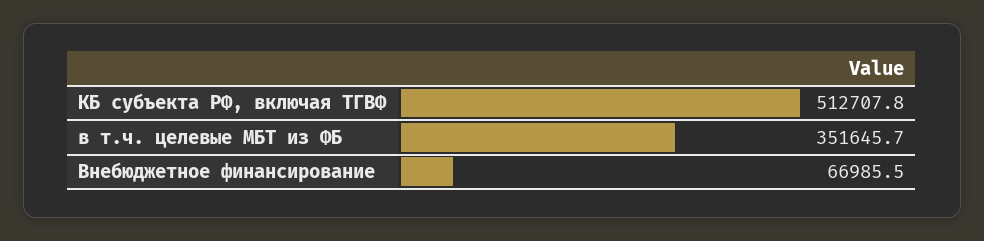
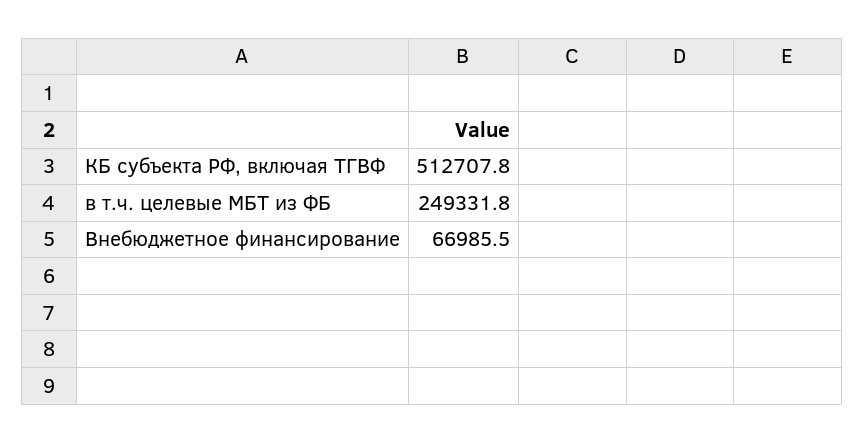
в т.ч. целевые МБТ из ФБ: 351645.7 -> 249331.8

